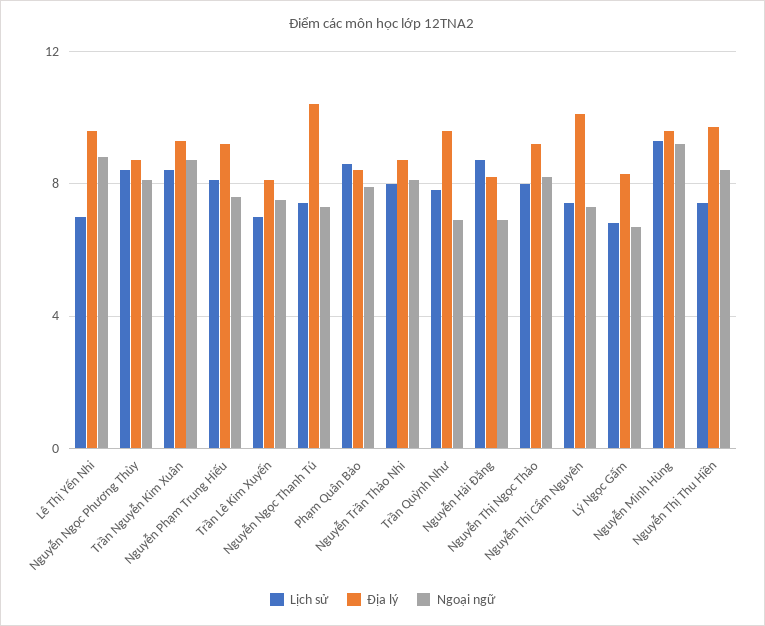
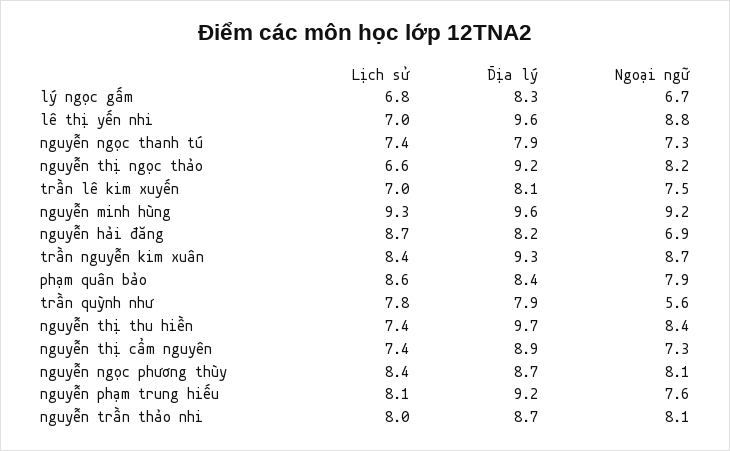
Địa lý, Nguyễn Ngọc Thanh Tú: 10.5 -> 7.9
Địa lý, Trần Quỳnh Như: 9.5 -> 7.9
Ngoại ngữ, Trần Quỳnh Như: 7 -> 5.6
Lịch sử, Nguyễn Thị Ngọc Thảo: 8 -> 6.6
Địa lý, Nguyễn Thị Cẩm Nguyên: 10 -> 8.9

